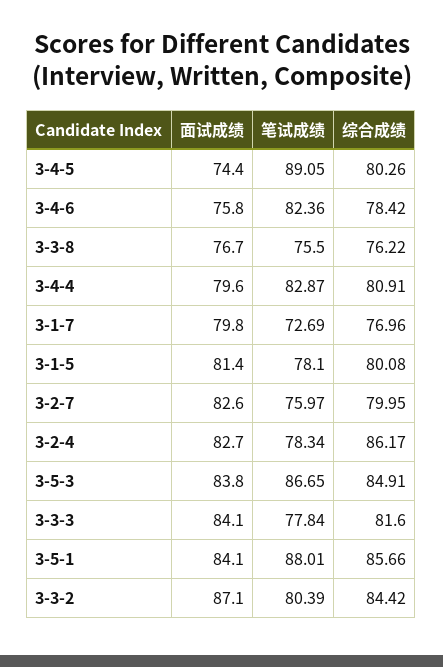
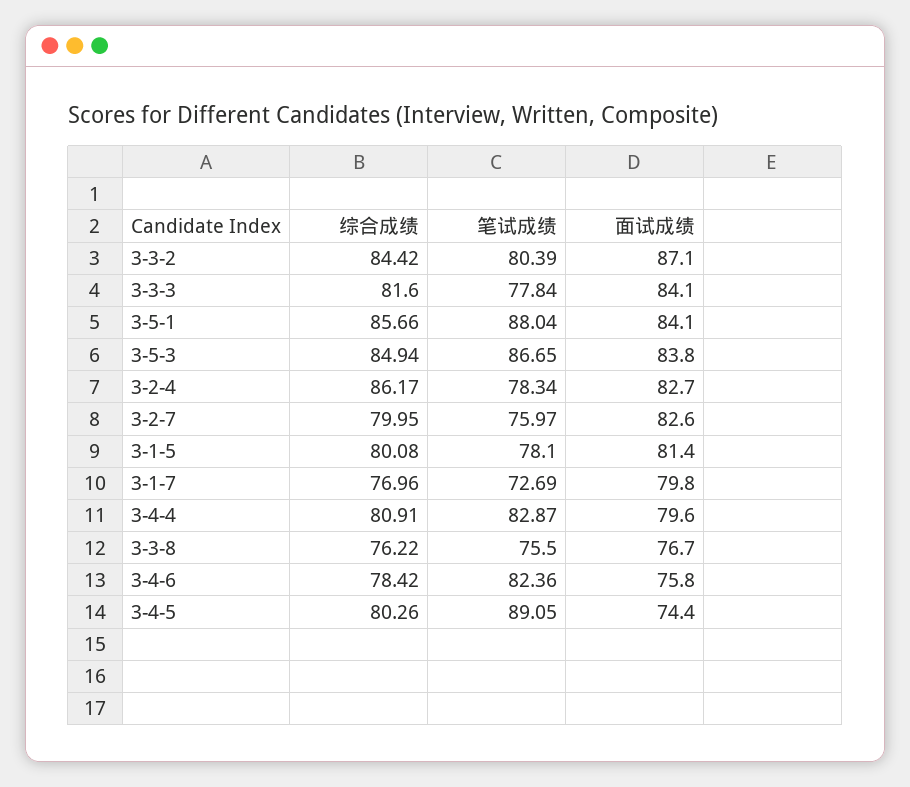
综合成绩, 3-5-3: 84.91 -> 84.94
笔试成绩, 3-5-1: 88.01 -> 88.04

